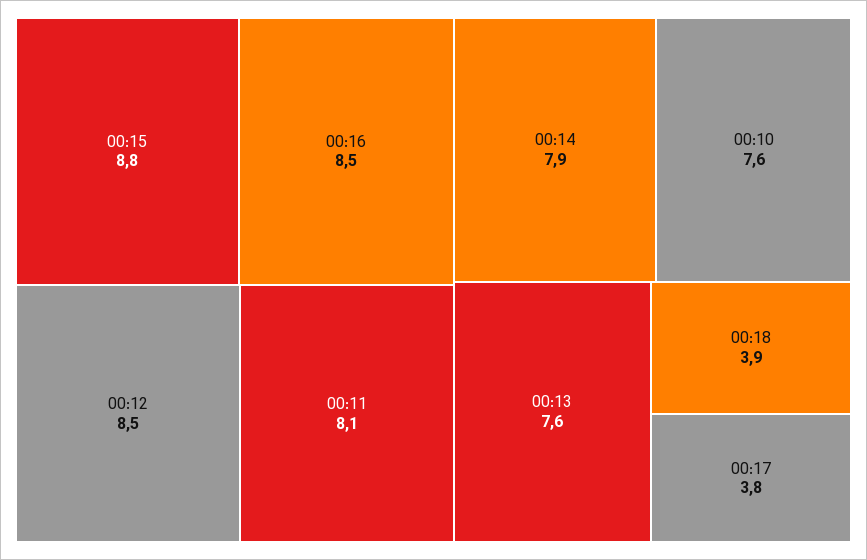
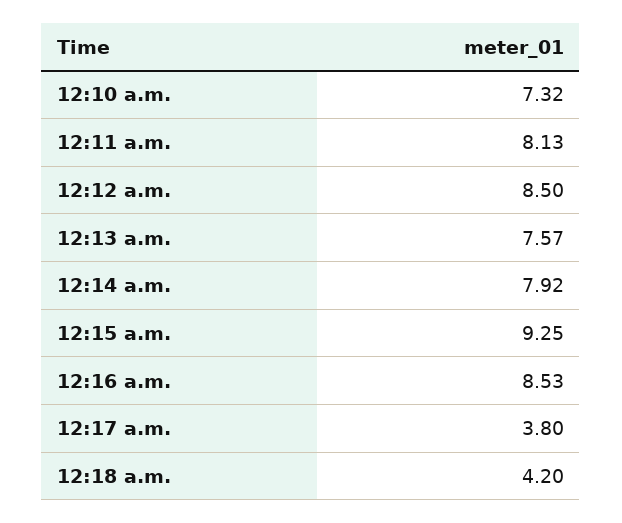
00:15: 8.8 -> 9.25
00:10: 7.6 -> 7.32
00:18: 3.9 -> 4.2

